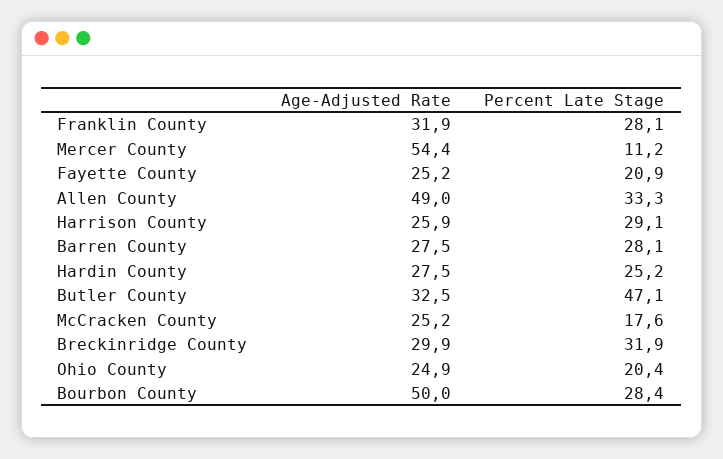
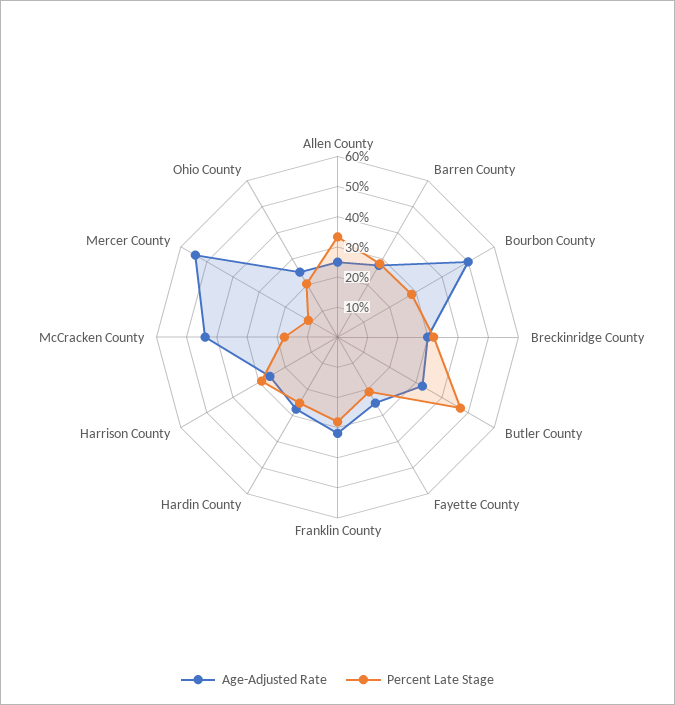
Age-Adjusted Rate, Allen County: 49 -> 25
Age-Adjusted Rate, McCracken County: 25.2 -> 45

